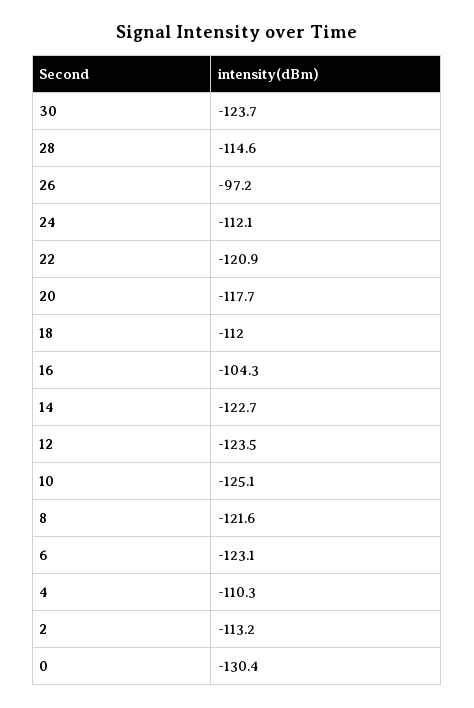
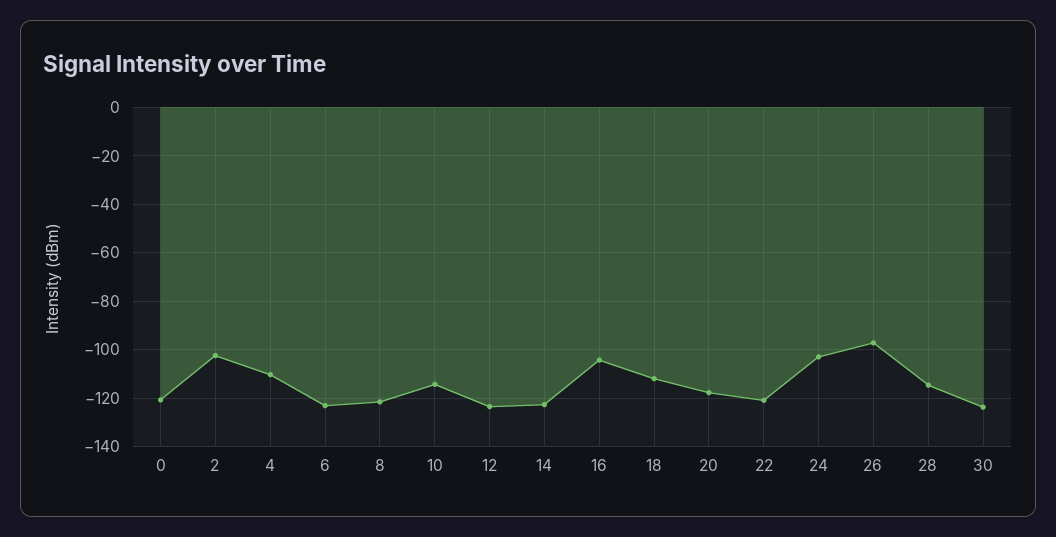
24: -112.1 -> -102.5
10: -125.1 -> -115
2: -113.2 -> -102.5
0: -130.4 -> -120

